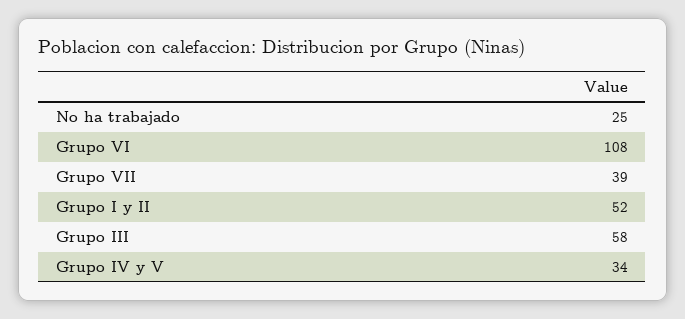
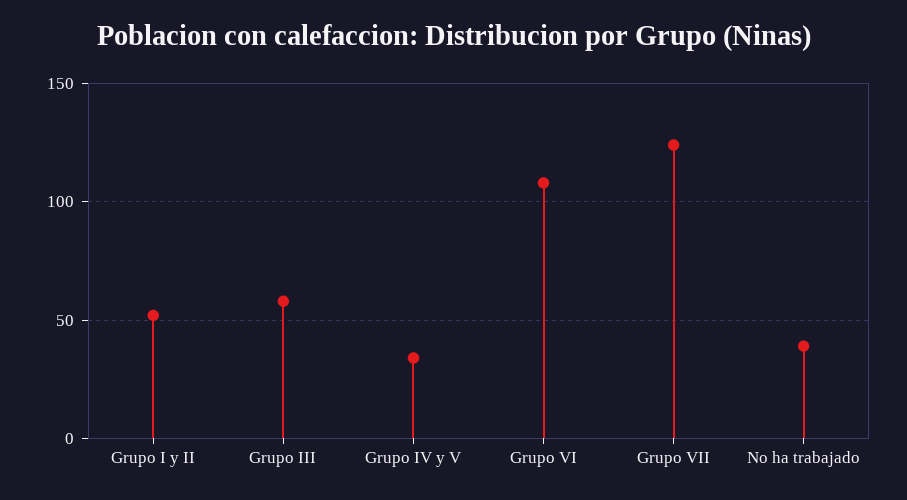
No ha trabajado: 25 -> 40
Grupo VII: 39 -> 125

